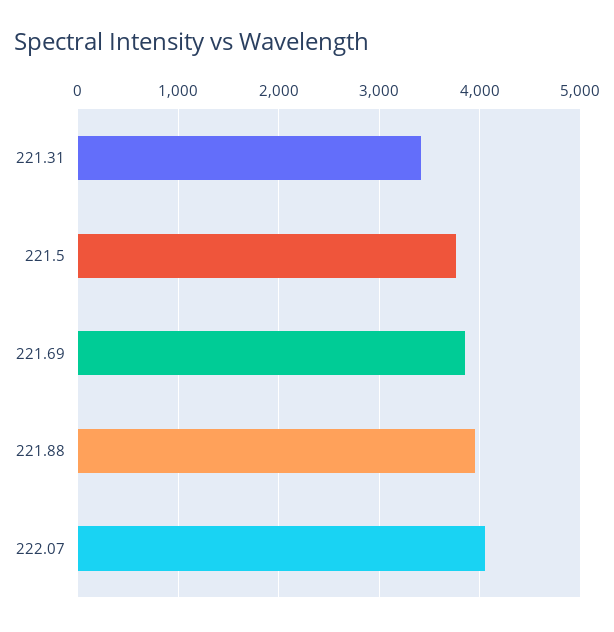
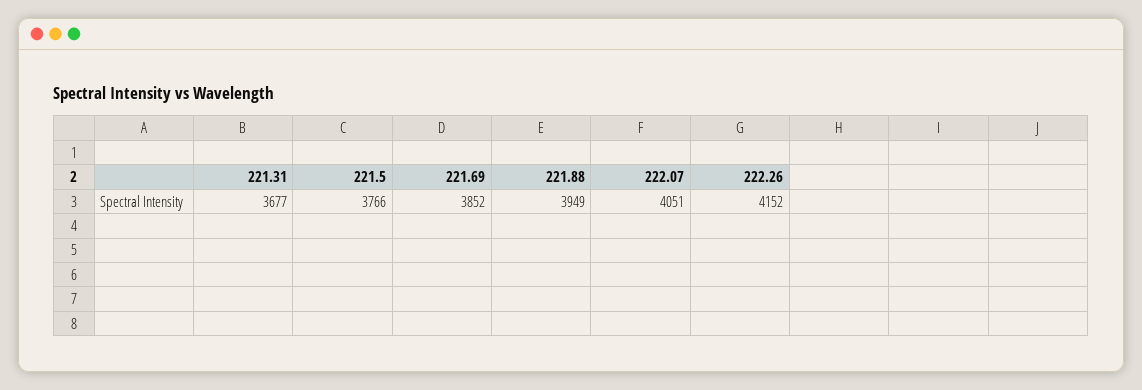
221.31: 3400 -> 3677
222.26: none -> 4152

